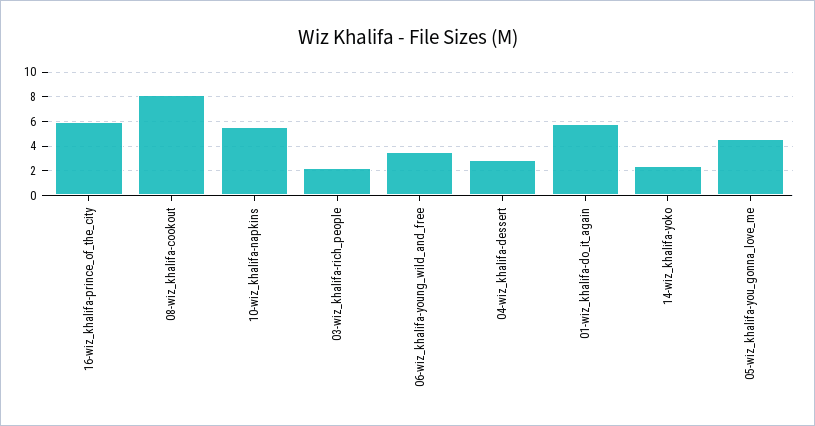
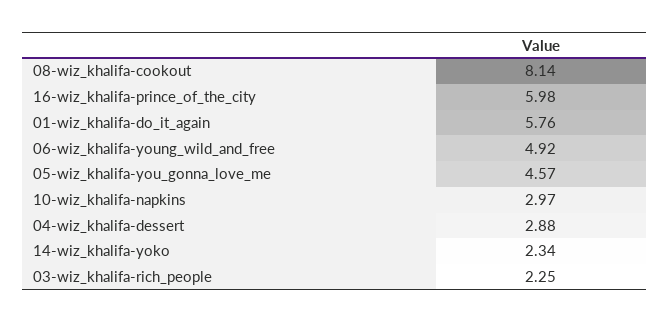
10-wiz_khalifa-napkins: 5.5 -> 2.97
06-wiz_khalifa-young_wild_and_free: 3.5 -> 4.92

